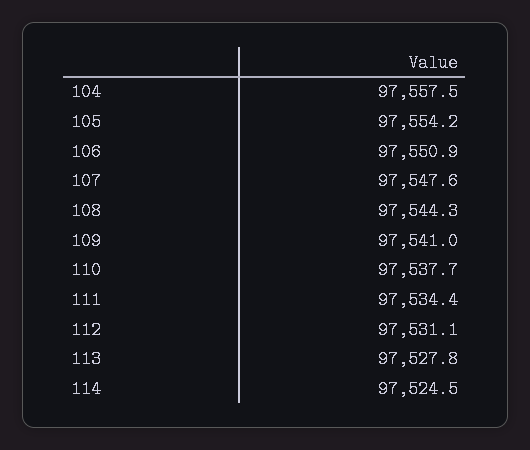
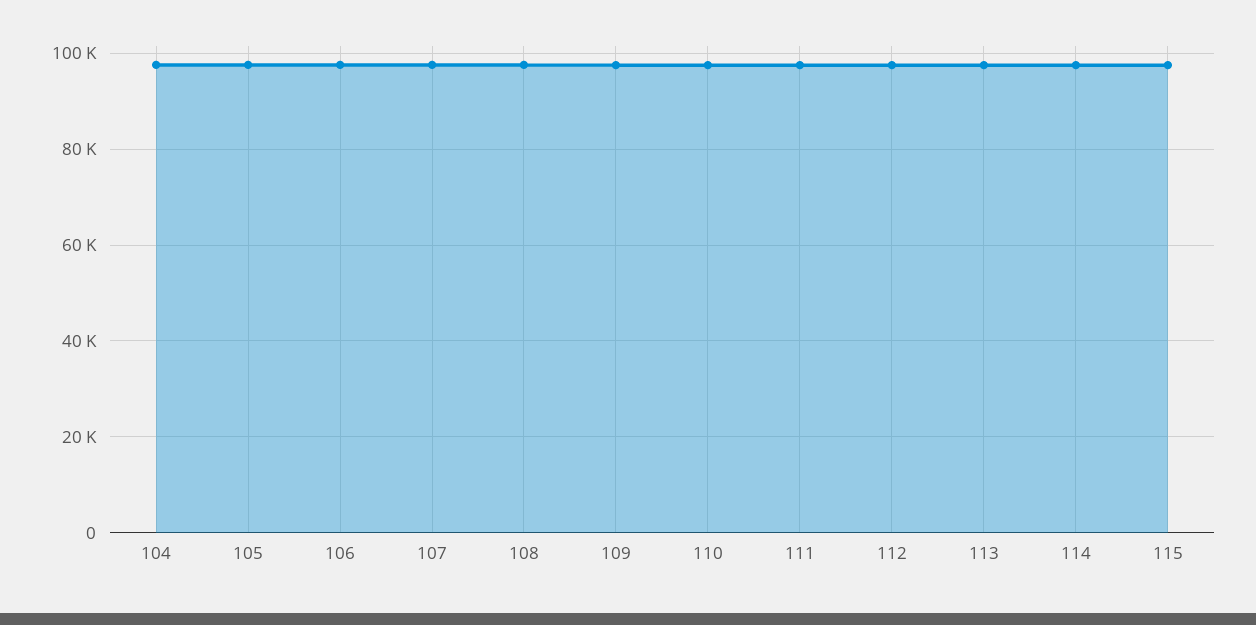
115: none -> 98000

